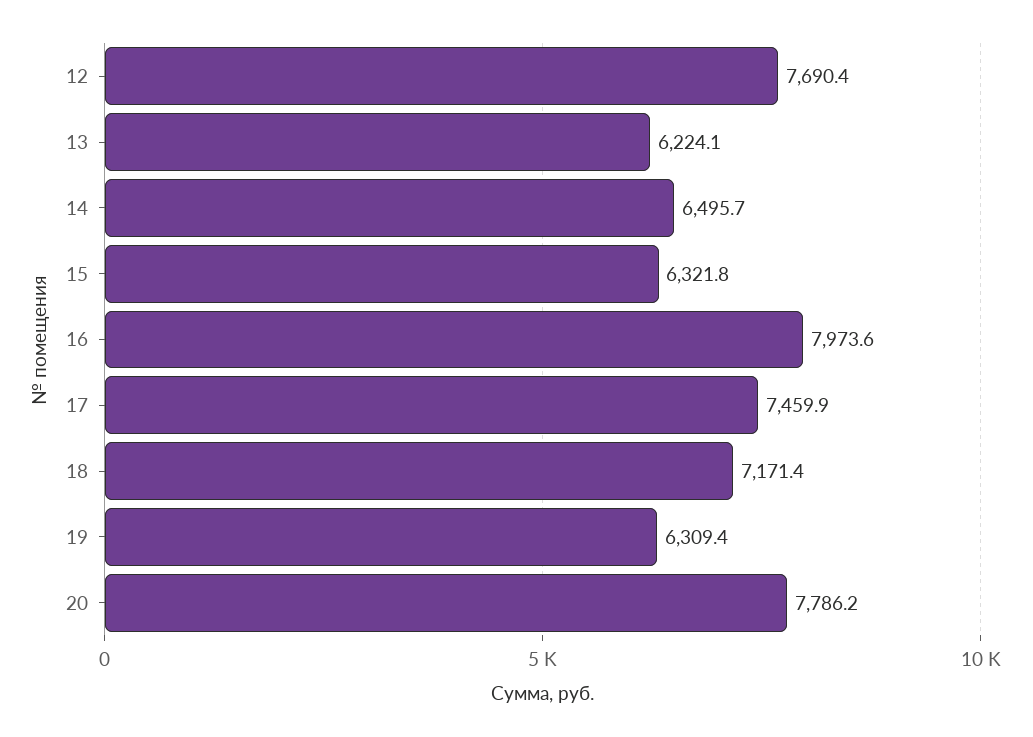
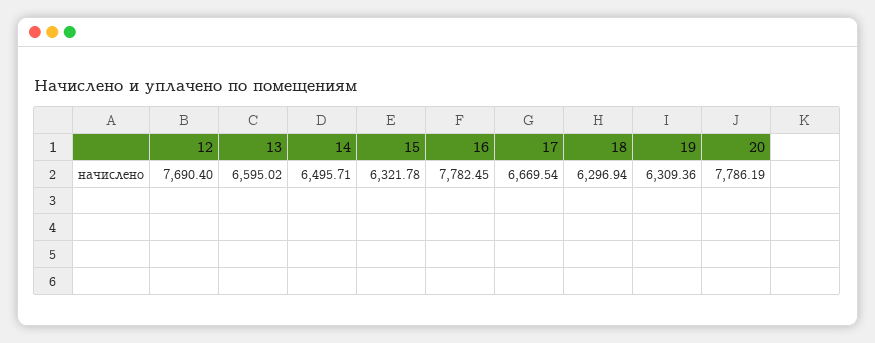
13: 6224.1 -> 6595.02
16: 7973.6 -> 7782.45
17: 7459.9 -> 6669.54
18: 7171.4 -> 6296.94

